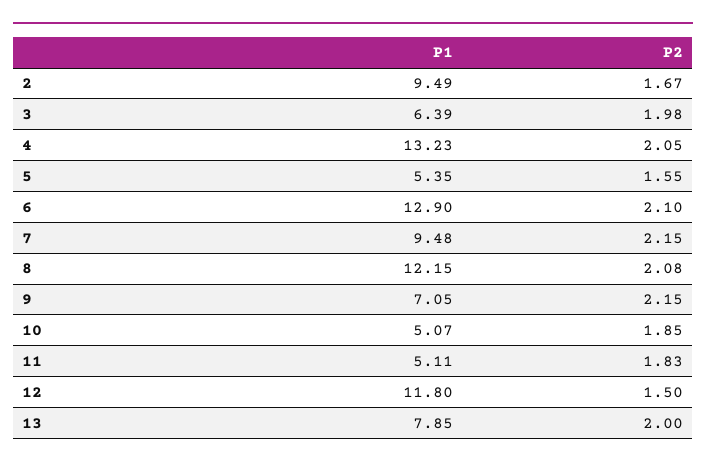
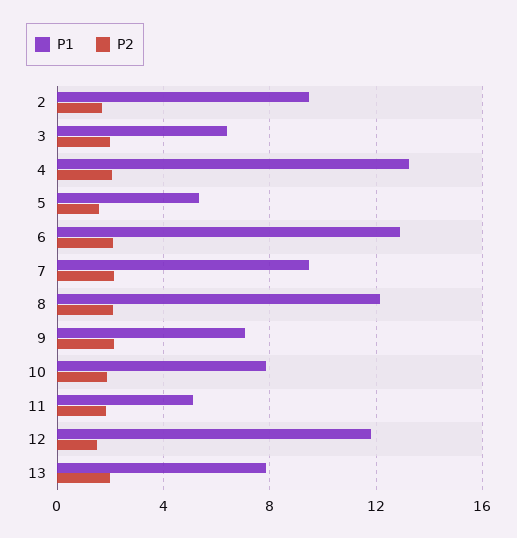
P1, 10: 5.07 -> 8

